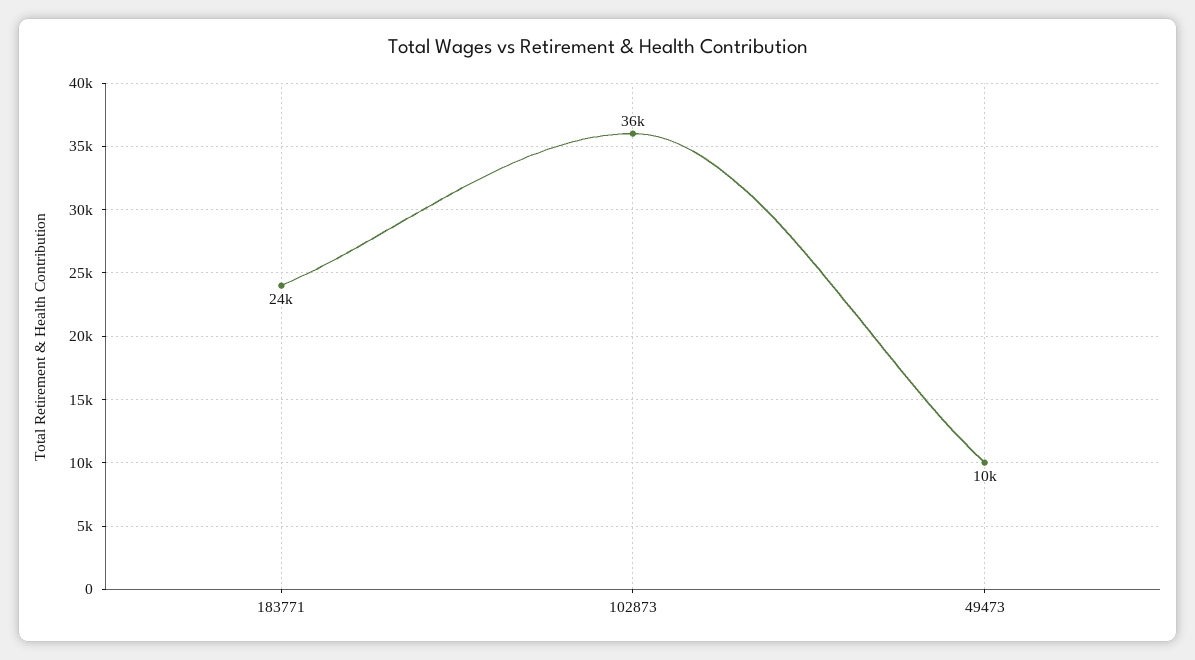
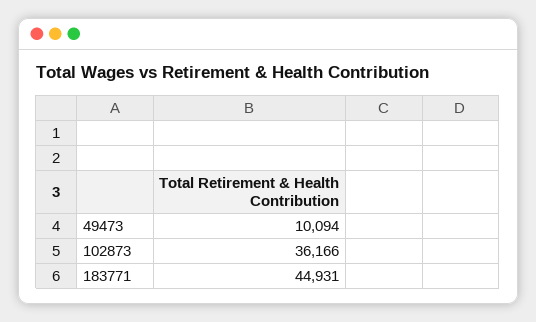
183771: 24000 -> 44931

